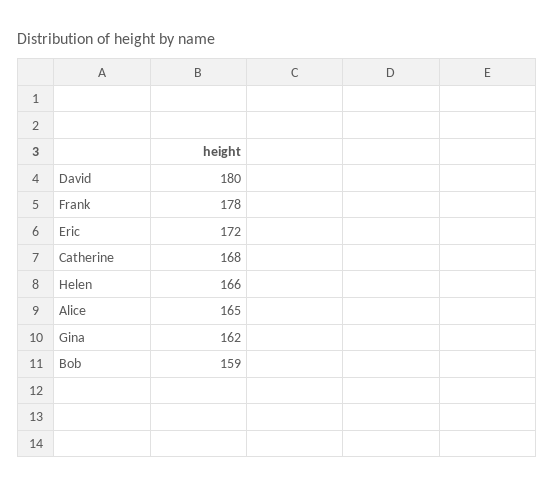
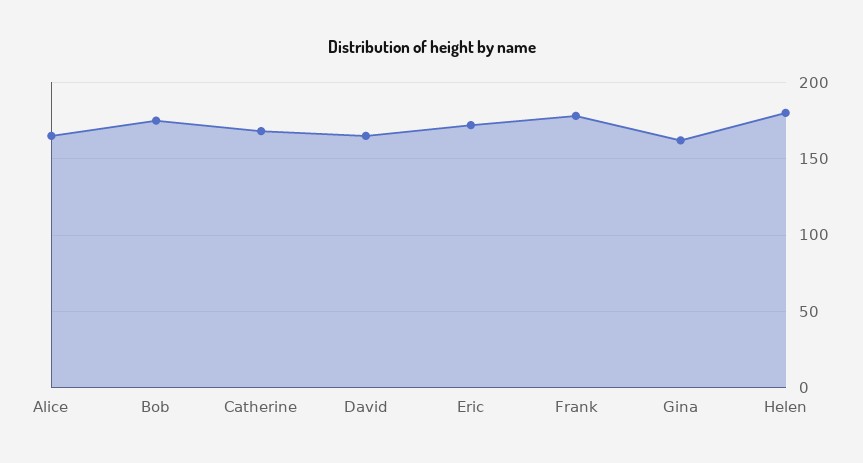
David: 180 -> 165
Helen: 166 -> 180
Bob: 159 -> 175

